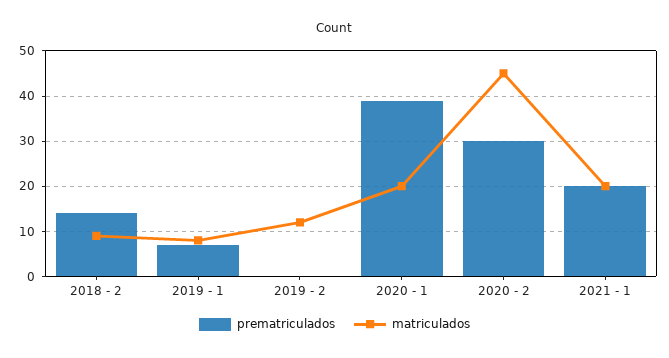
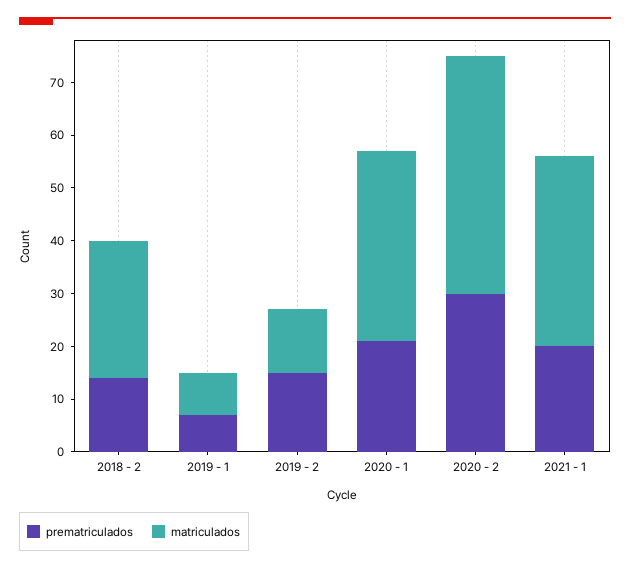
matriculados, 2018 - 2: 10 -> 25
prematriculados, 2019 - 2: 0 -> 15
prematriculados, 2020 - 1: 40 -> 20
matriculados, 2020 - 1: 20 -> 35
matriculados, 2021 - 1: 20 -> 35

